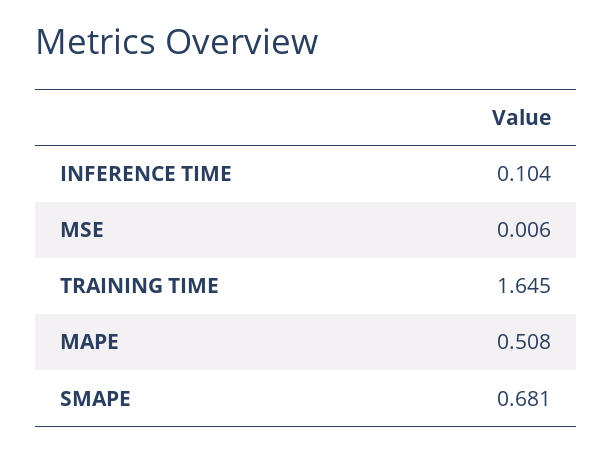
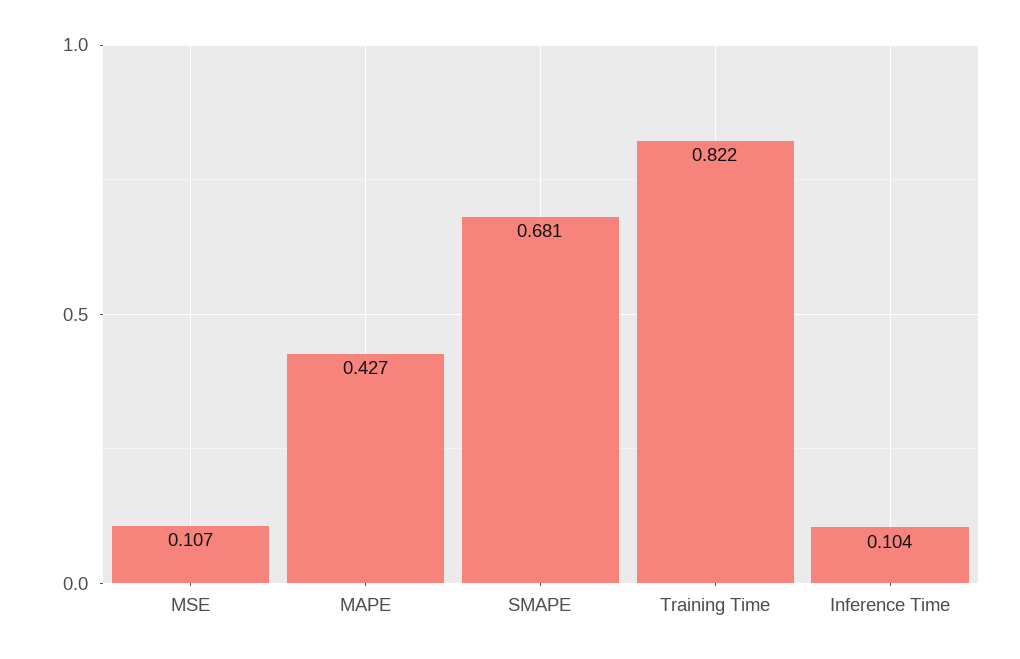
MSE: 0.006 -> 0.107
TRAINING TIME: 1.645 -> 0.822
MAPE: 0.508 -> 0.427

